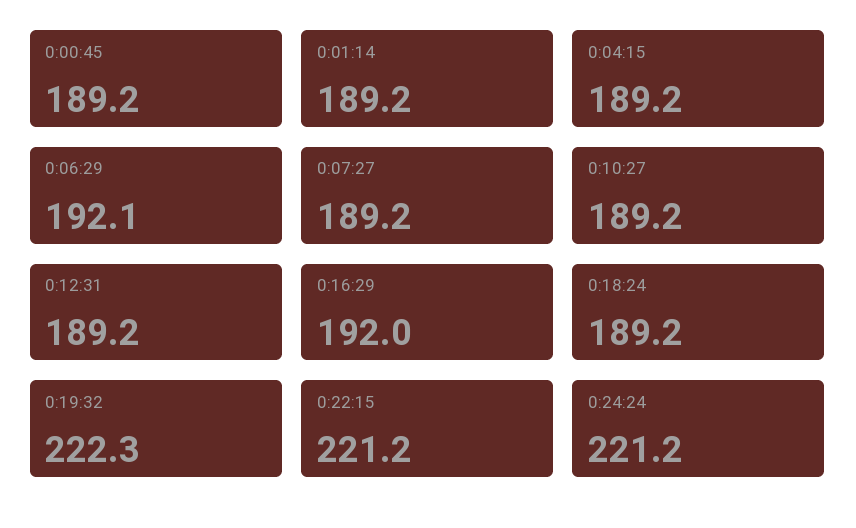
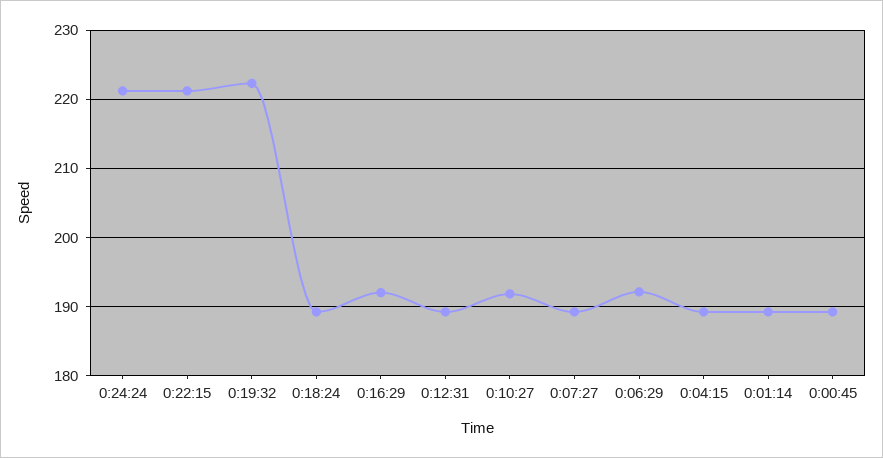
0:10:27: 189.2 -> 192

